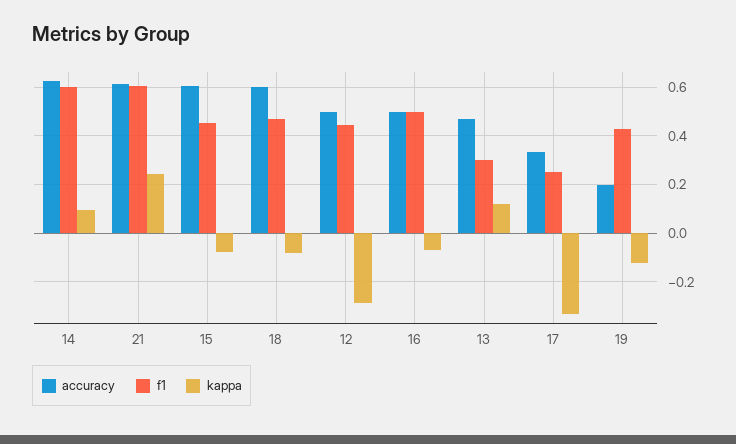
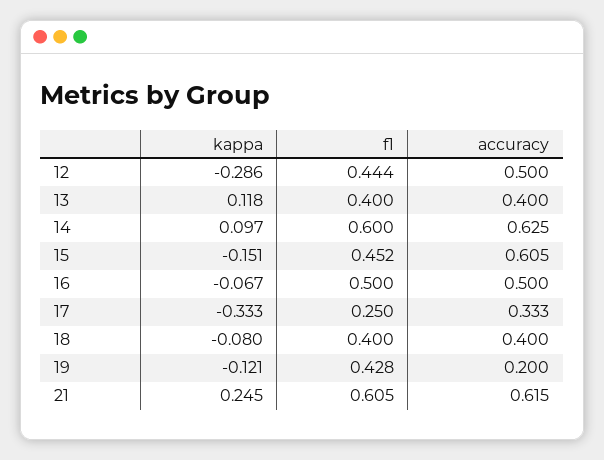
kappa, 15: -0.075 -> -0.151
accuracy, 18: 0.6 -> 0.4
f1, 18: 0.475 -> 0.4
accuracy, 13: 0.475 -> 0.4
f1, 13: 0.3 -> 0.4

